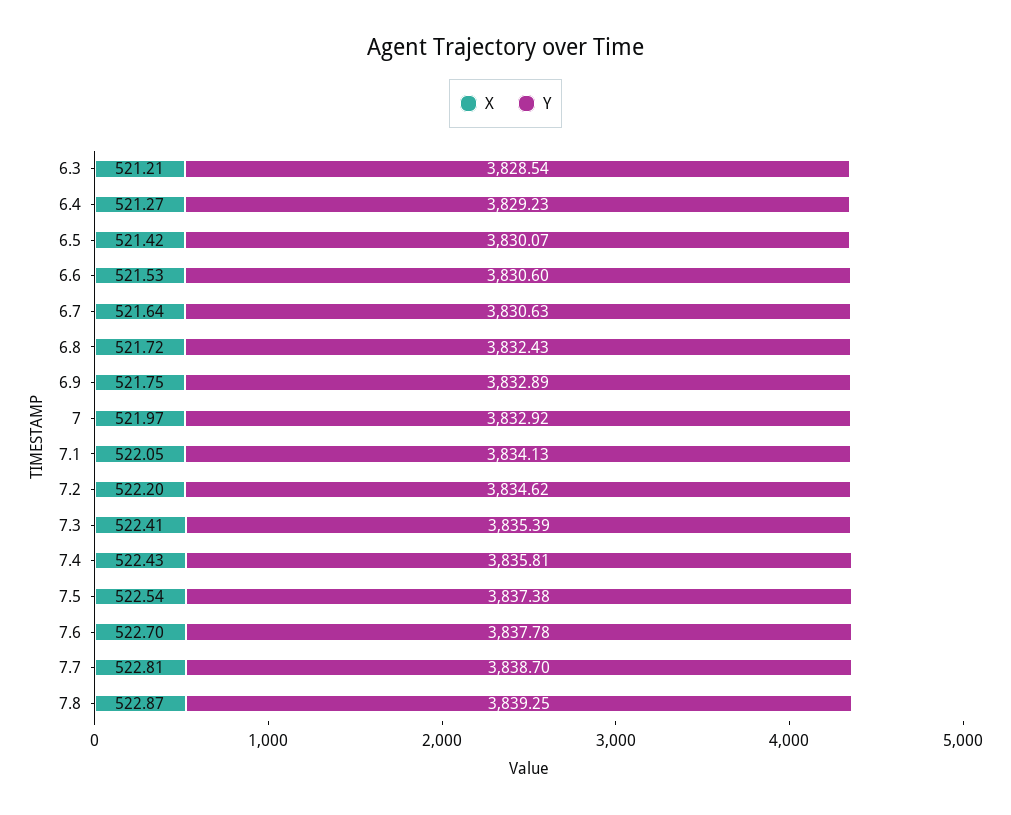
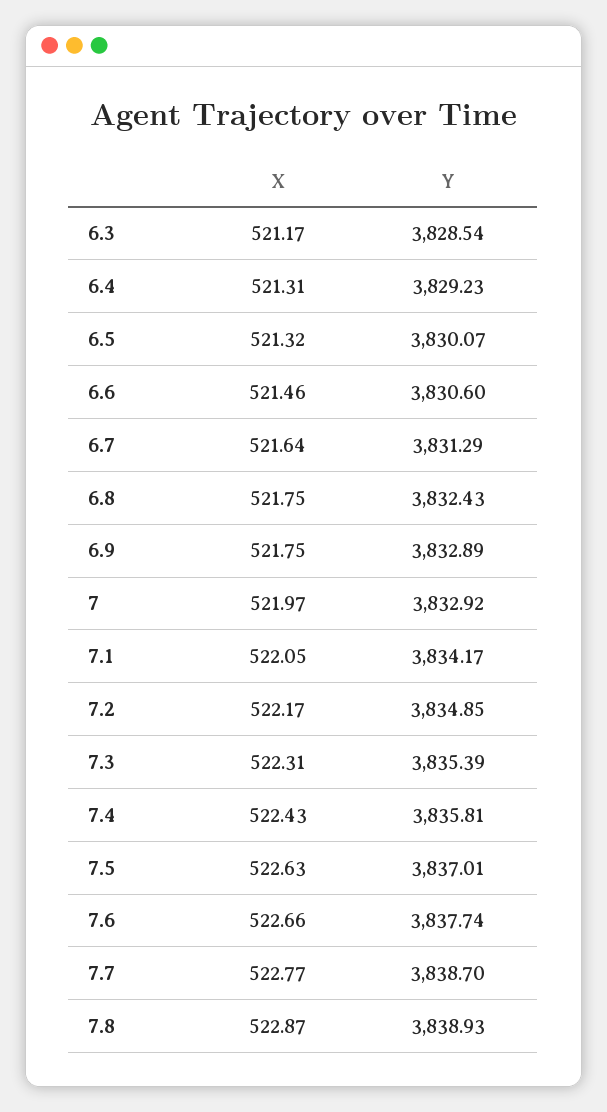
X, 6.3: 521.21 -> 521.17
X, 6.4: 521.27 -> 521.31
X, 6.5: 521.42 -> 521.32
X, 6.6: 521.53 -> 521.46
Y, 6.7: 3830.63 -> 3831.29
X, 6.8: 521.72 -> 521.75
Y, 7.1: 3834.13 -> 3834.17
X, 7.2: 522.2 -> 522.17
Y, 7.2: 3834.62 -> 3834.85
X, 7.3: 522.41 -> 522.31
X, 7.5: 522.54 -> 522.63
Y, 7.5: 3837.38 -> 3837.01
X, 7.6: 522.7 -> 522.66
Y, 7.6: 3837.78 -> 3837.74
X, 7.7: 522.81 -> 522.77
Y, 7.8: 3839.25 -> 3838.93

